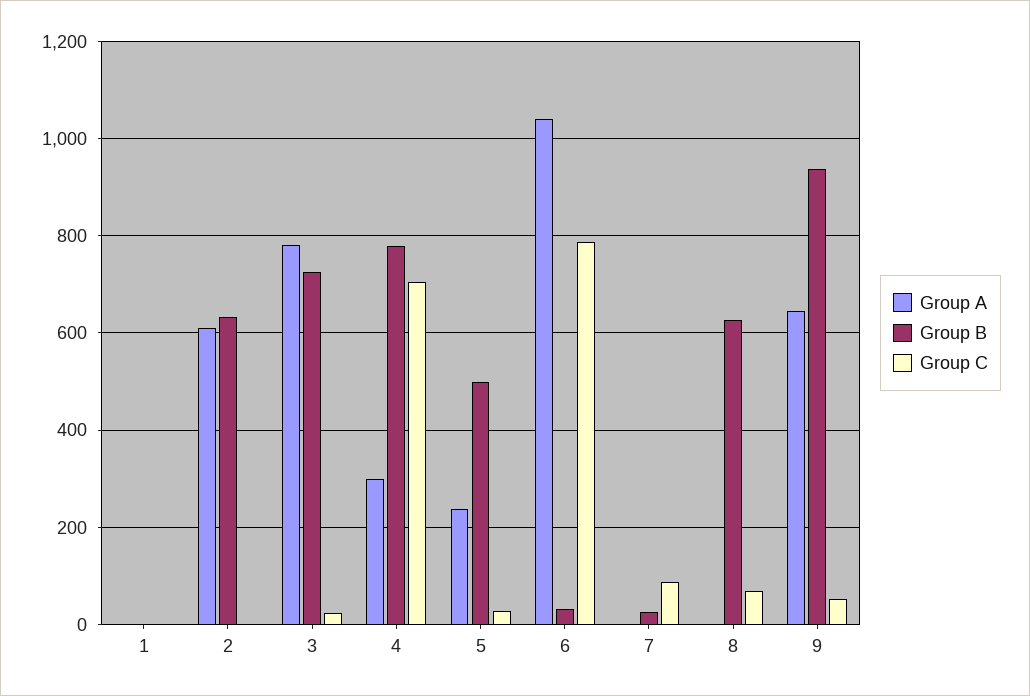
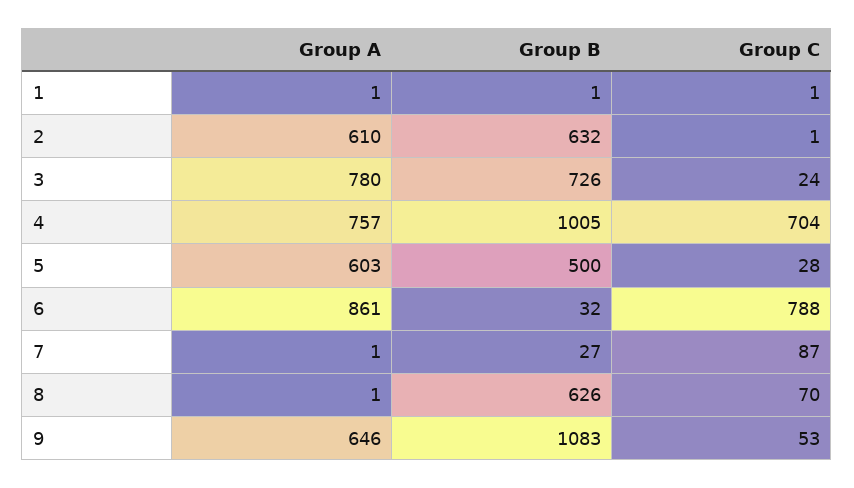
Group A, 4: 300 -> 757
Group B, 4: 780 -> 1005
Group A, 5: 240 -> 603
Group A, 6: 1040 -> 861
Group B, 9: 940 -> 1083

